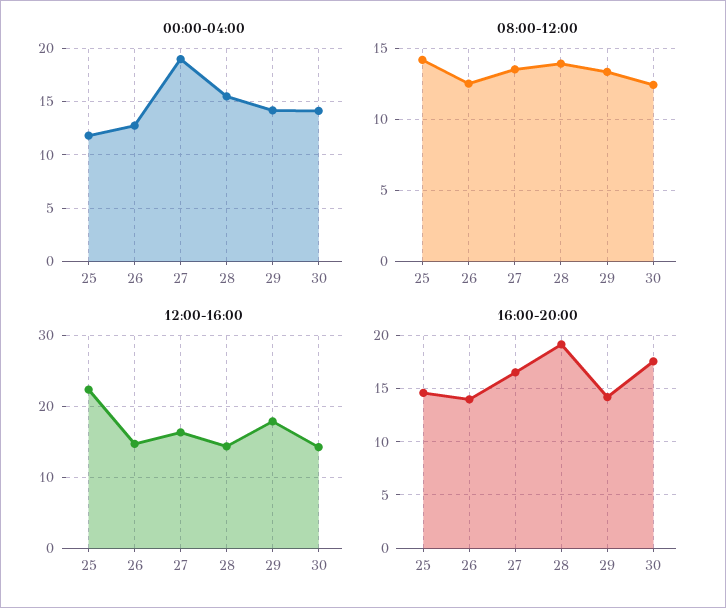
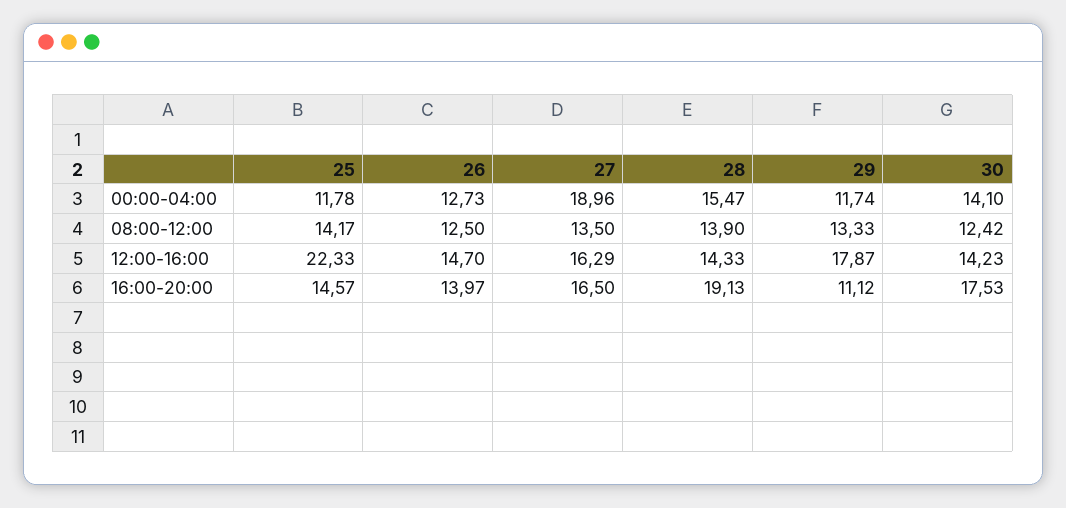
00:00-04:00, 29: 14 -> 11.74
16:00-20:00, 29: 14 -> 11.12

